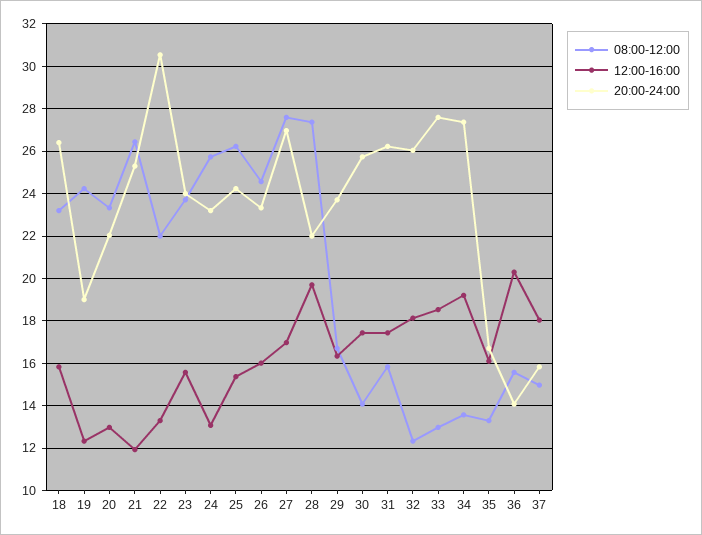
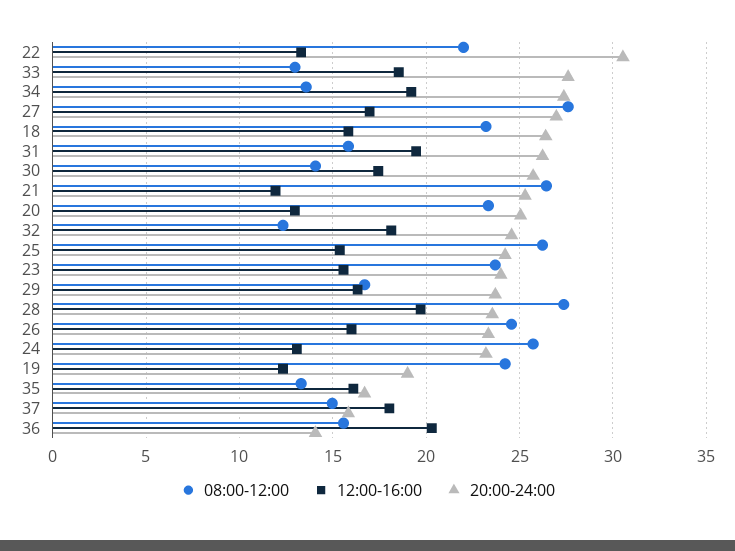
20:00-24:00, 20: 22 -> 25
20:00-24:00, 28: 22 -> 23.5
12:00-16:00, 31: 17.5 -> 19.5
20:00-24:00, 32: 26 -> 24.5

